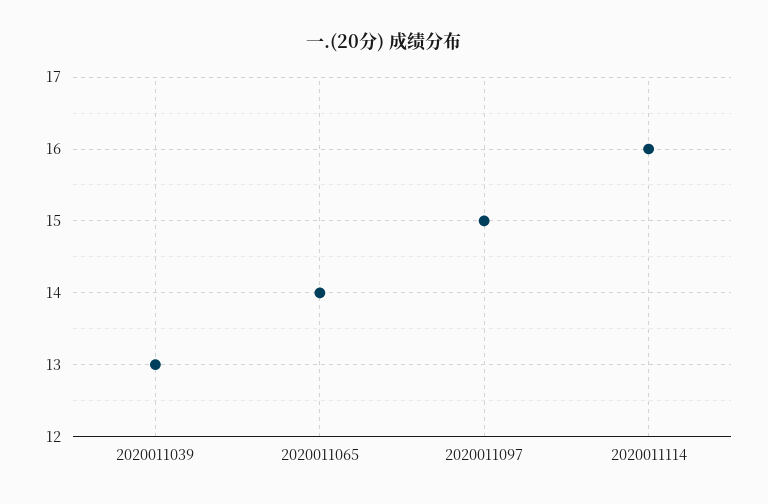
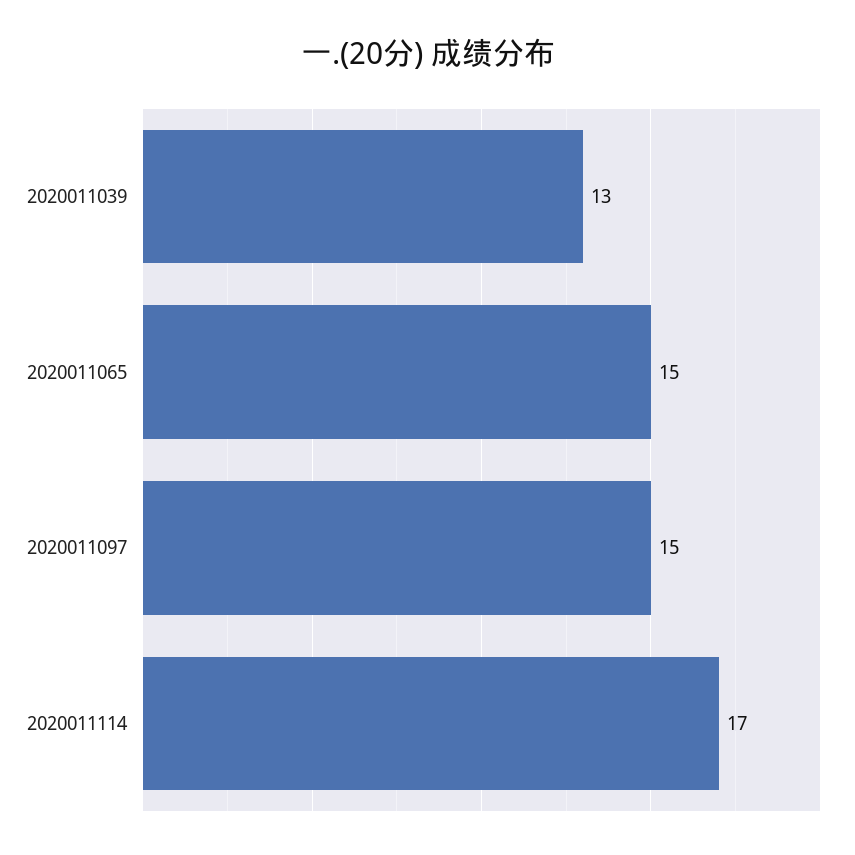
2020011065: 14 -> 15
2020011114: 16 -> 17

